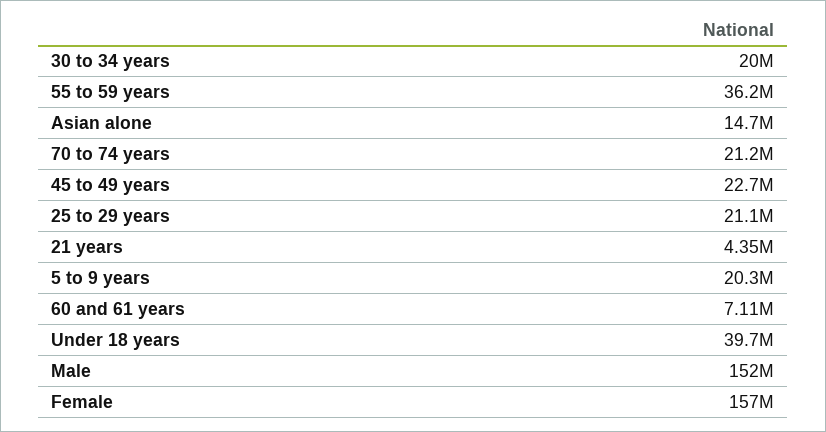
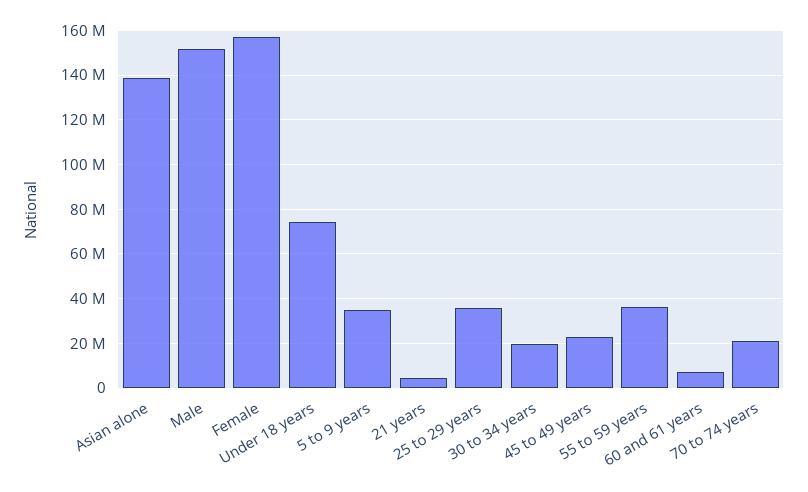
Asian alone: 14700000 -> 140000000
25 to 29 years: 21100000 -> 35000000
5 to 9 years: 20300000 -> 35000000
Under 18 years: 39700000 -> 75000000

